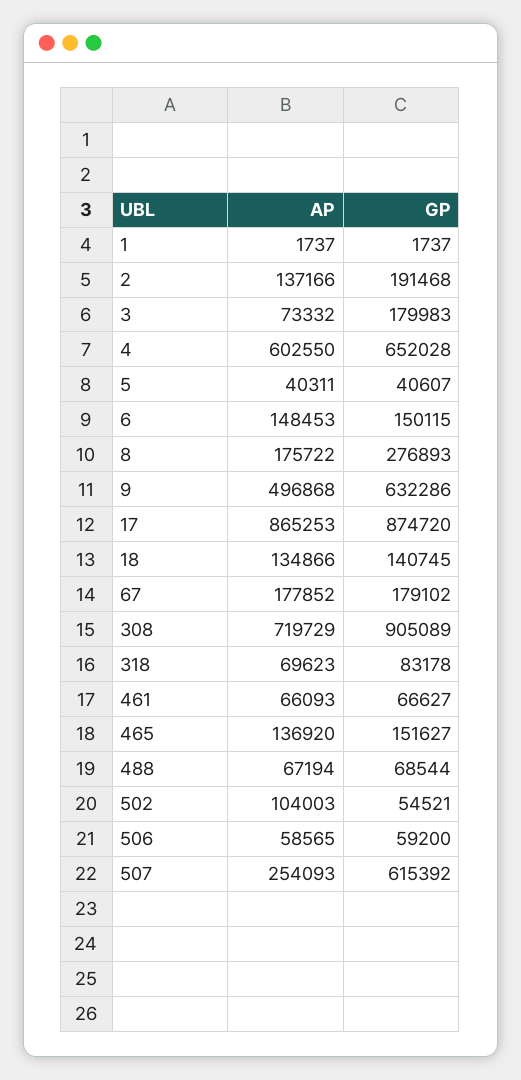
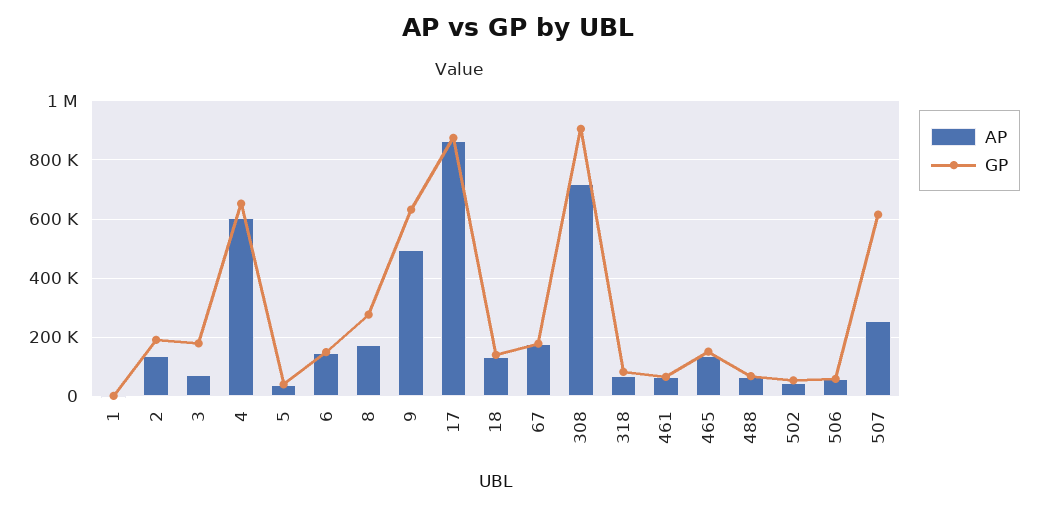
AP, 502: 104003 -> 50000

